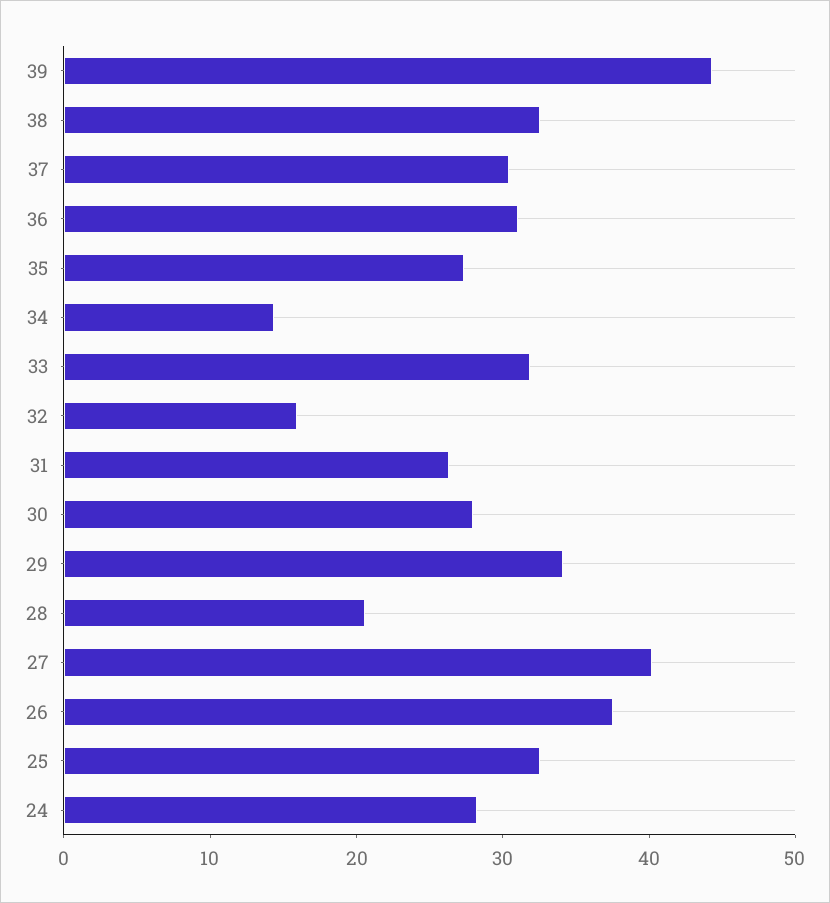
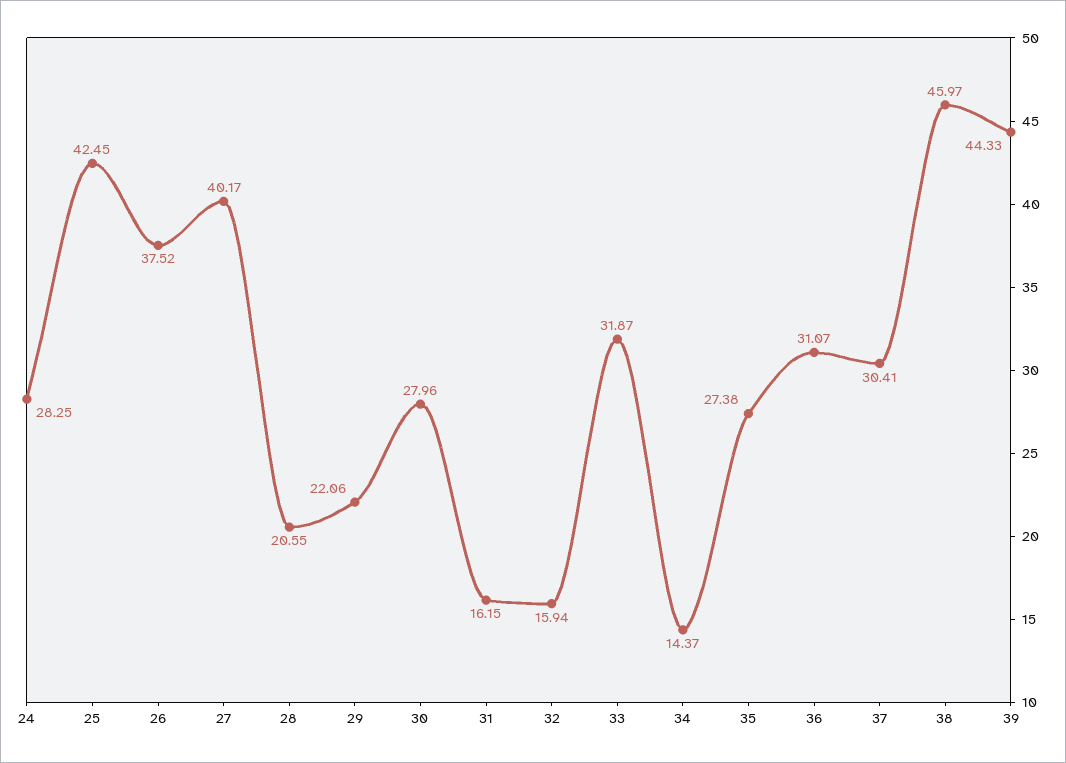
38: 32 -> 45.97
31: 26 -> 16.15
29: 34 -> 22.06
25: 32 -> 42.45

